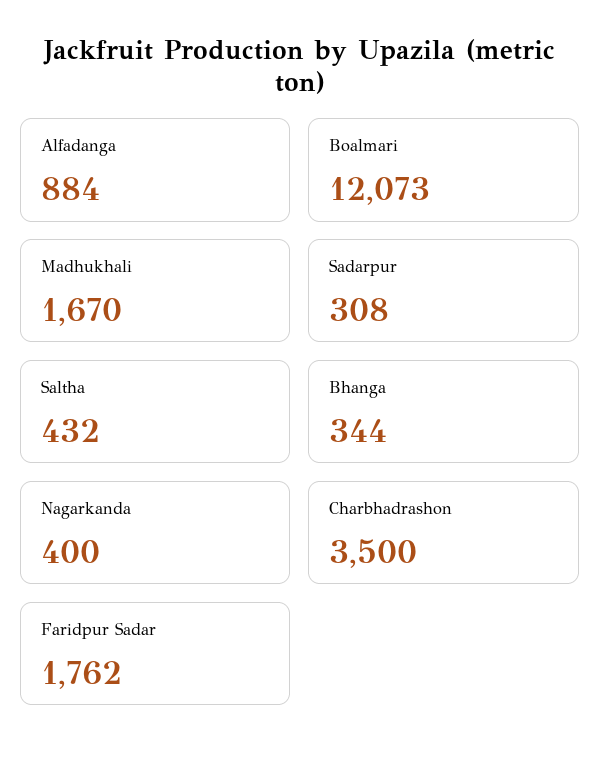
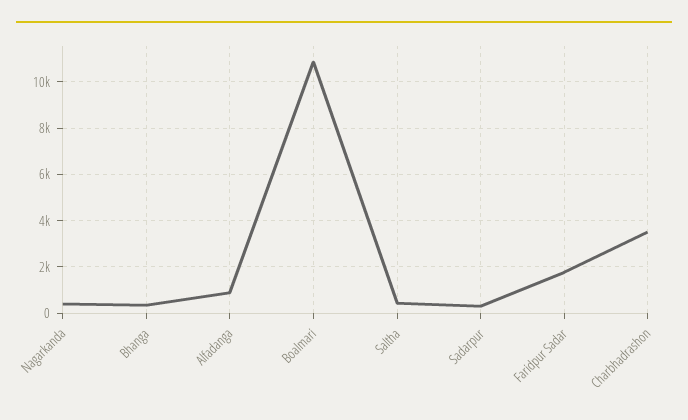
Boalmari: 12073 -> 11000
Madhukhali: 1670 -> none

